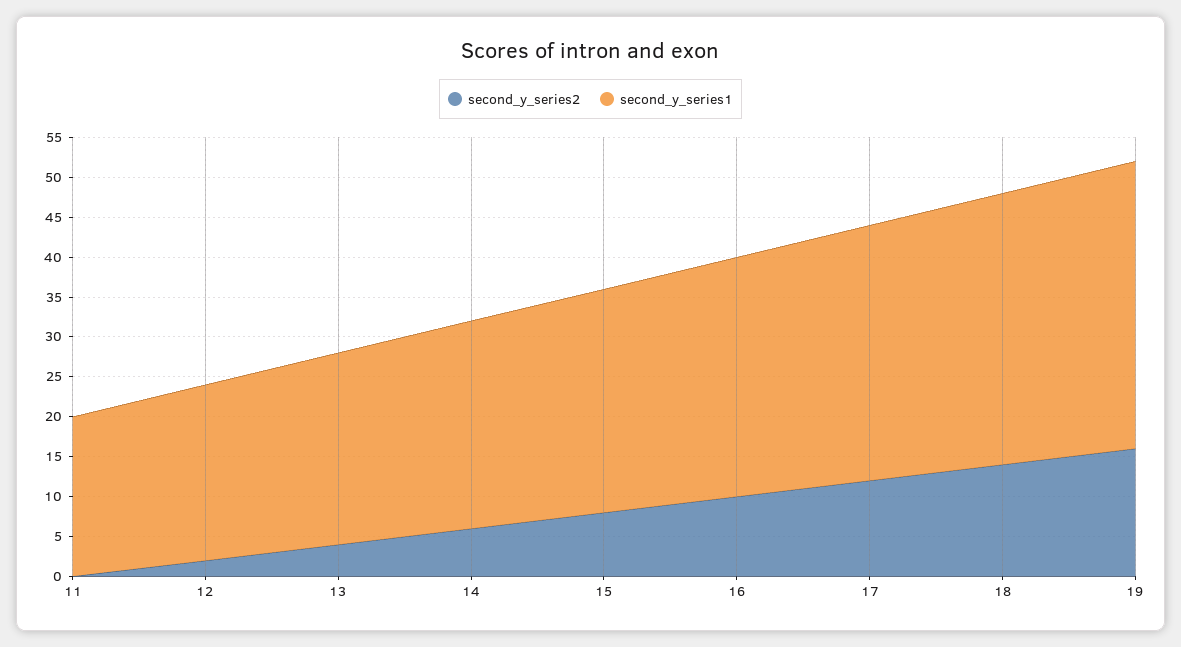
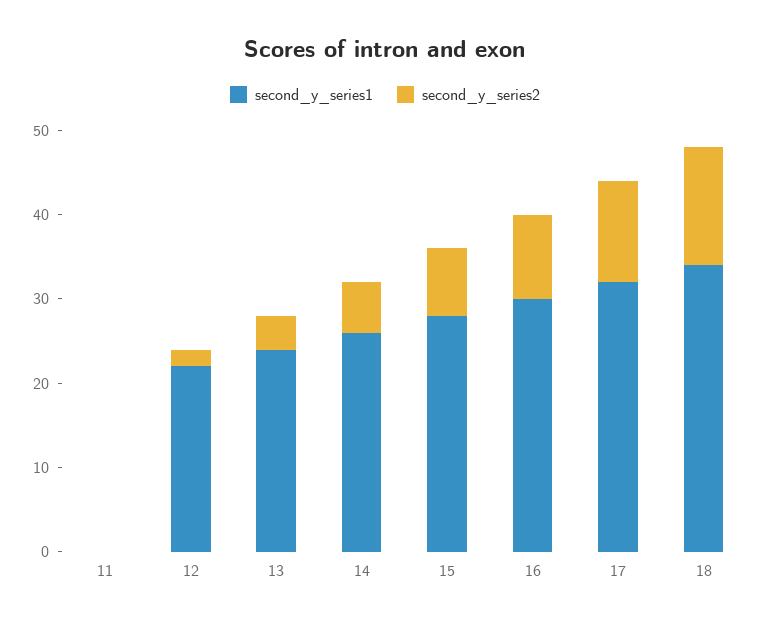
second_y_series1, 11: 20 -> 0
second_y_series2, 19: 15 -> none
second_y_series1, 19: 35 -> none

